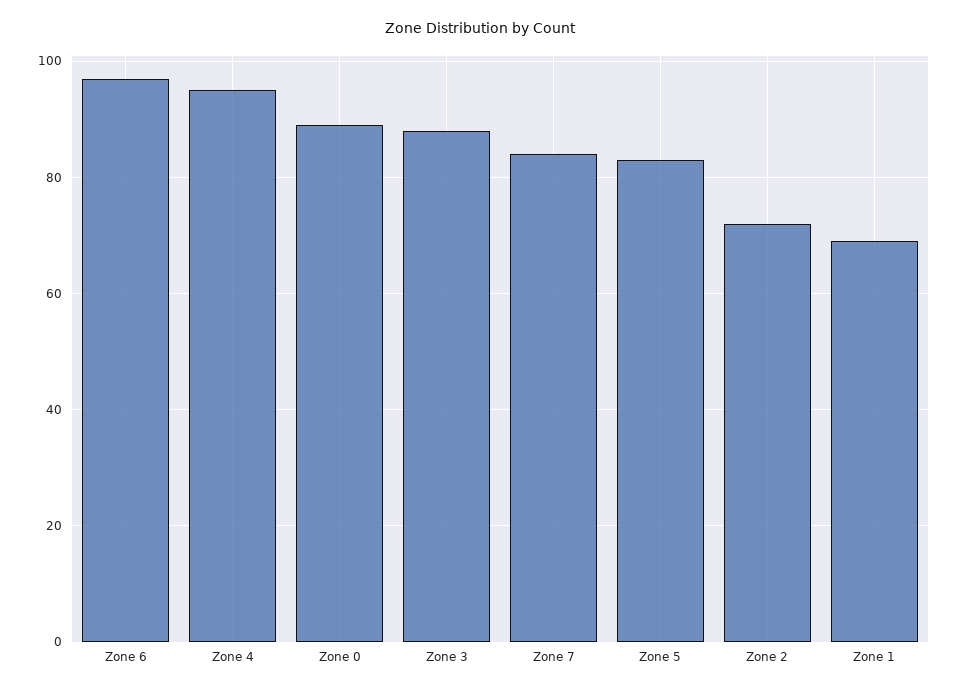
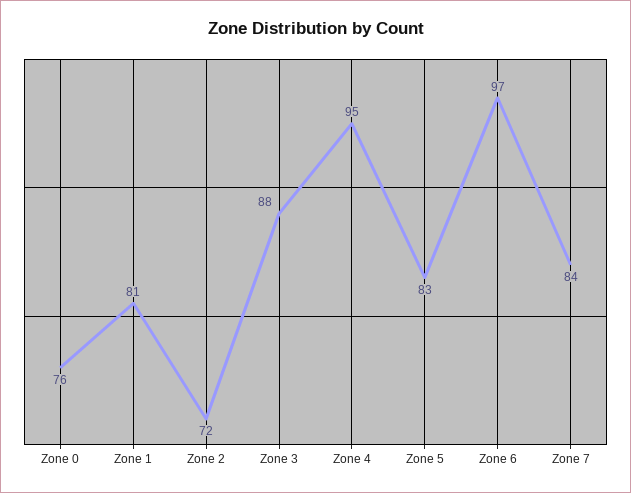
Zone 0: 90 -> 76
Zone 1: 70 -> 81

